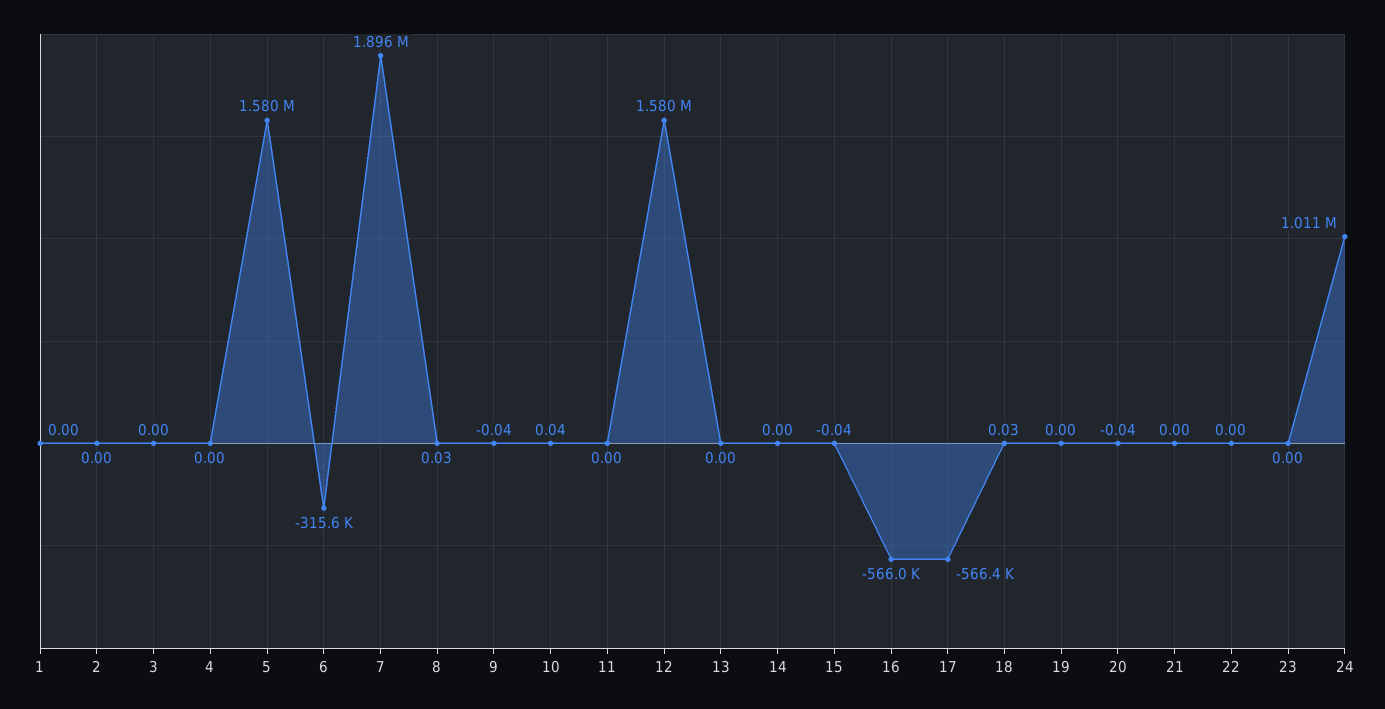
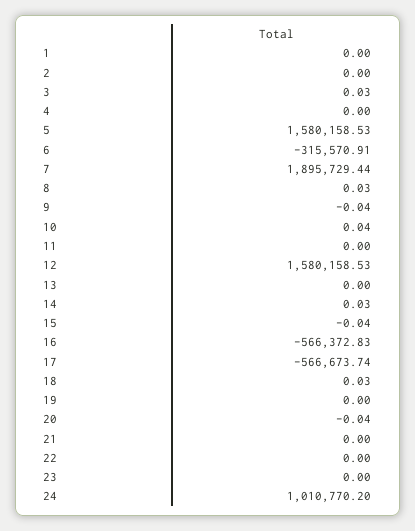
3: 0 -> 0.03
14: 0 -> 0.03
16: -566000 -> -566372.83
17: -566400 -> -566673.74

